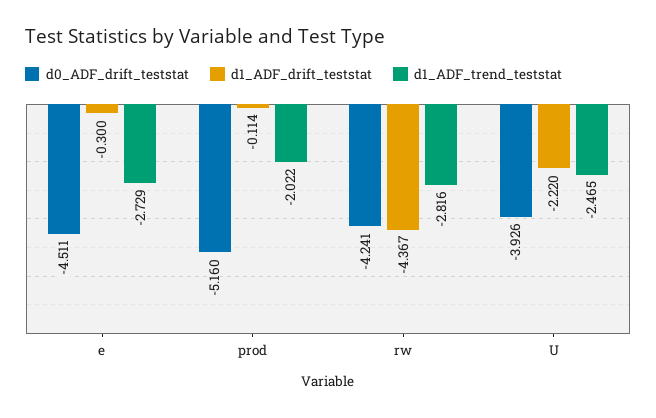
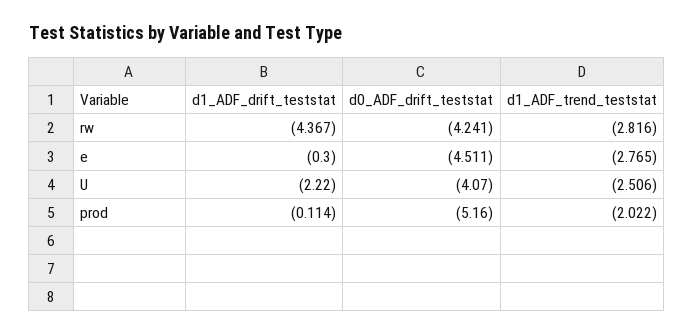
d1_ADF_trend_teststat, e: -2.729 -> -2.765
d0_ADF_drift_teststat, U: -3.926 -> -4.07
d1_ADF_trend_teststat, U: -2.465 -> -2.506

